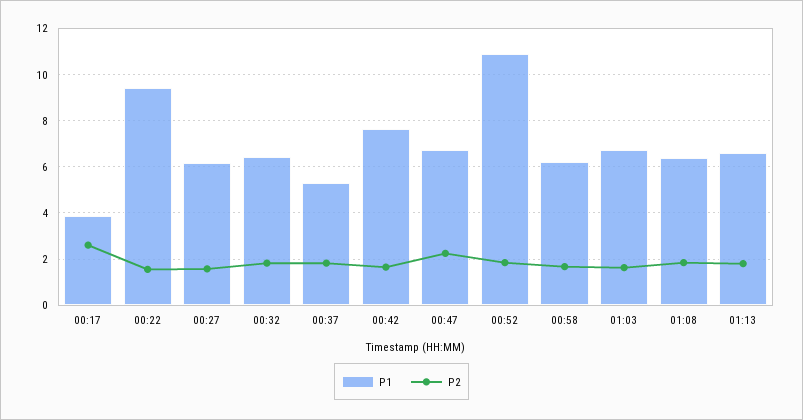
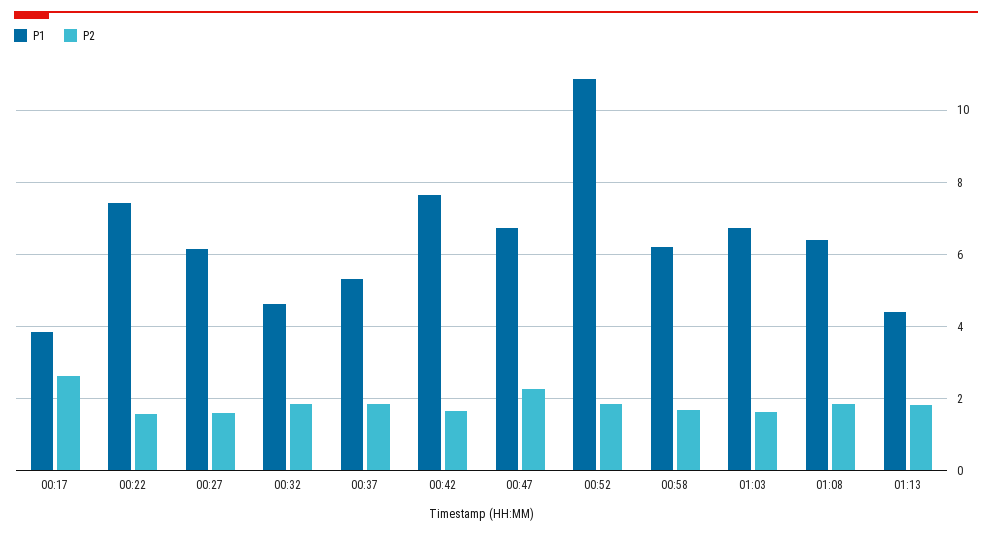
P1, 00:22: 9.5 -> 7.4
P1, 00:32: 6.5 -> 4.6
P1, 01:13: 6.5 -> 4.4

